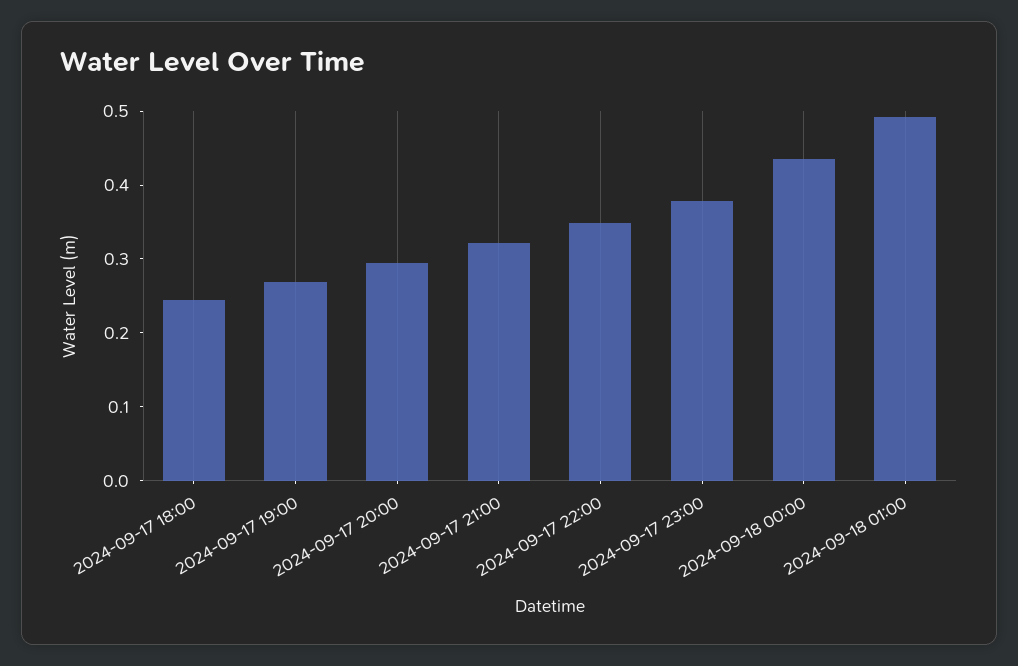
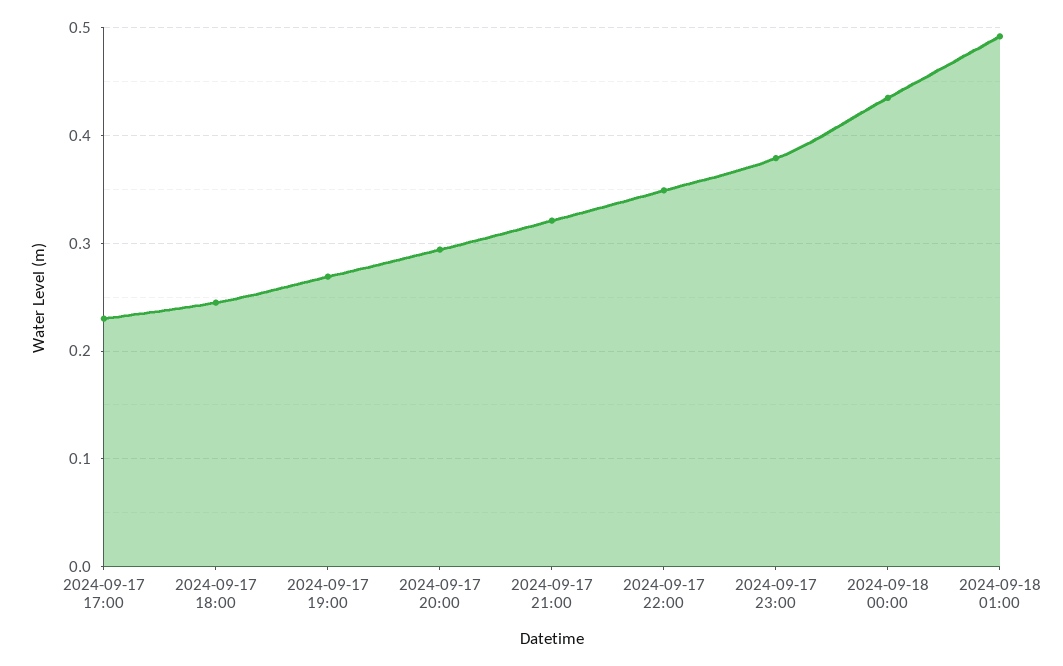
2024-09-17 17:00: none -> 0.23

